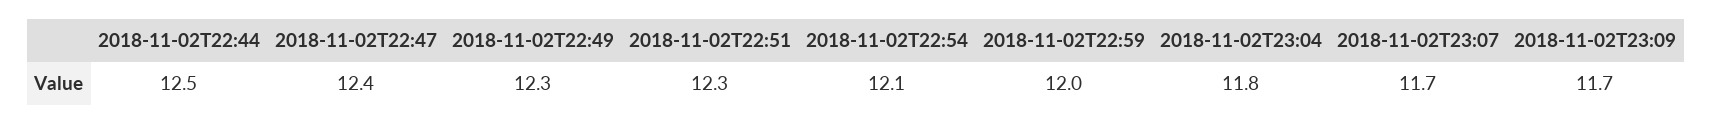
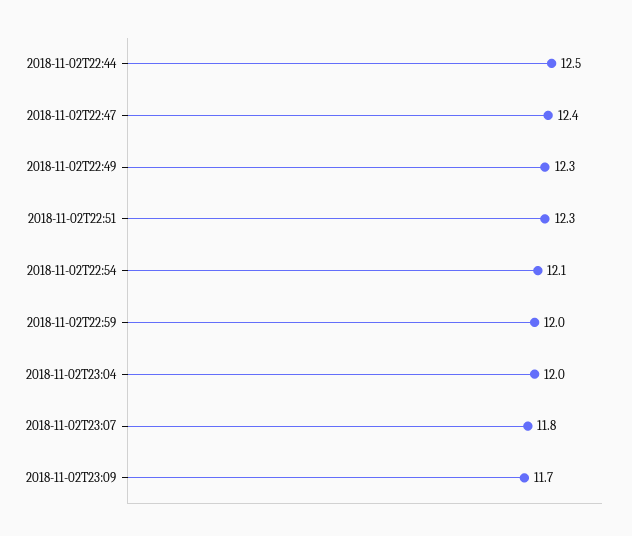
2018-11-02T23:04: 11.8 -> 12
2018-11-02T23:07: 11.7 -> 11.8

